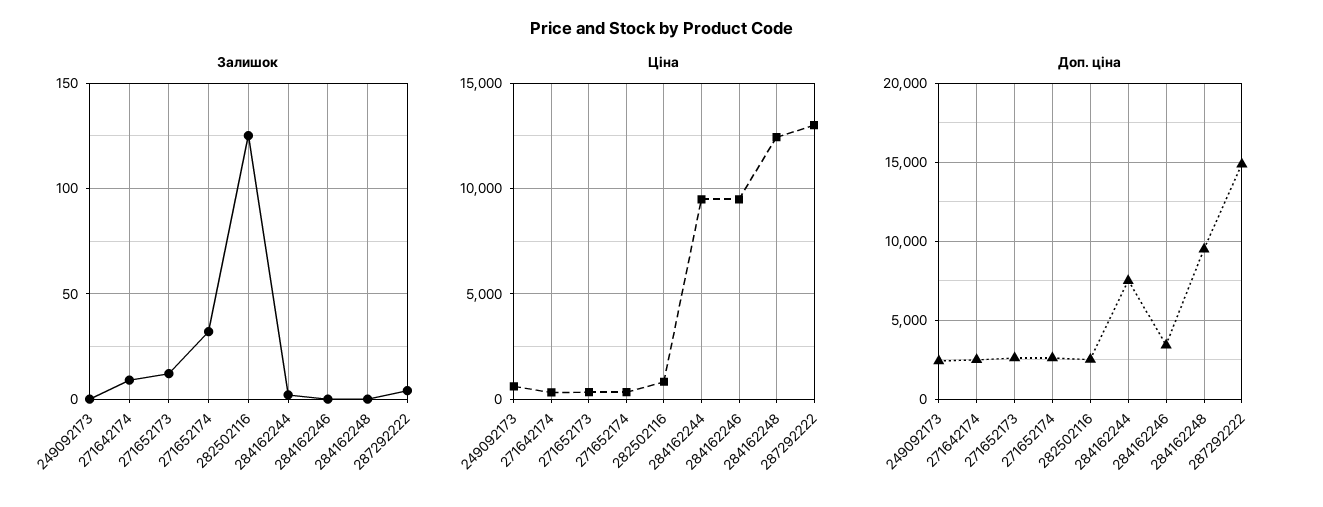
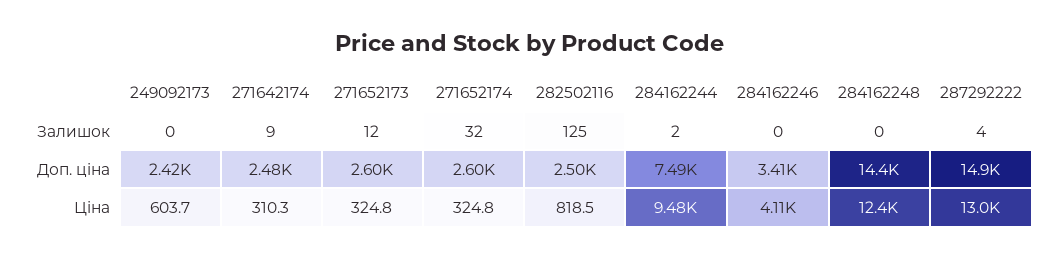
Ціна, 284162246: 9500 -> 4110
Доп. ціна, 284162248: 9500 -> 14400

